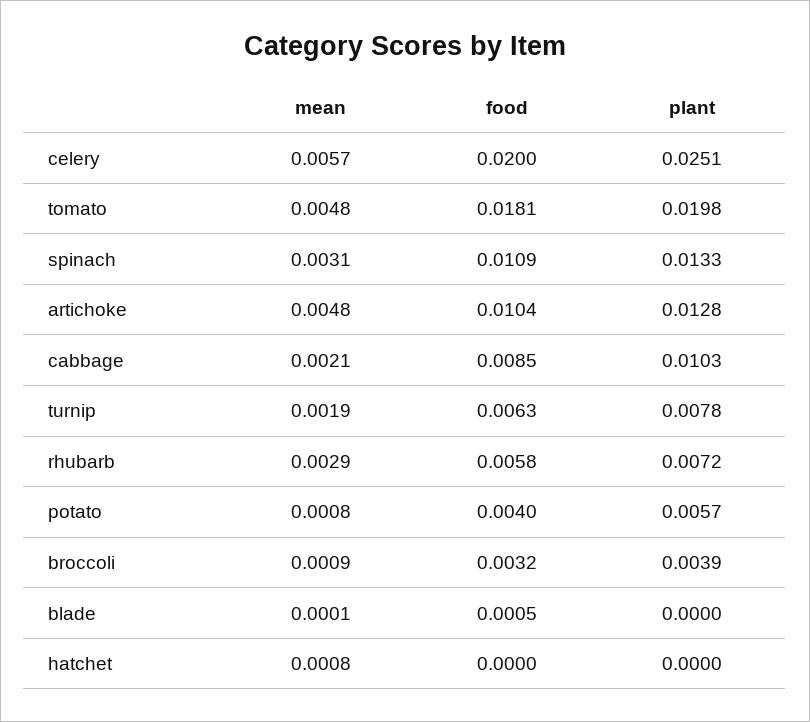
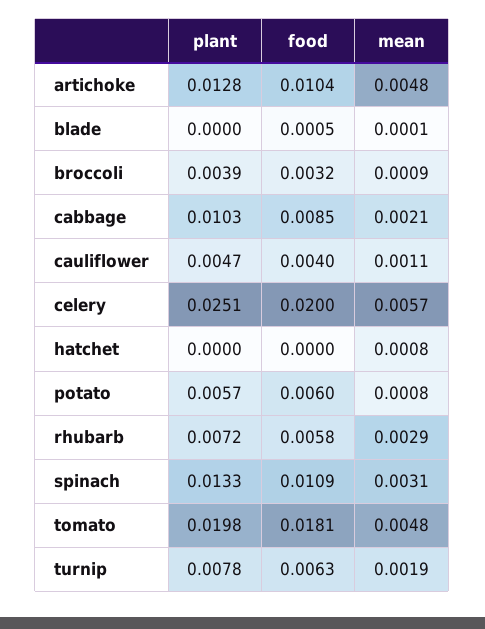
food, potato: 0.004 -> 0.006
plant, cauliflower: none -> 0.0047
food, cauliflower: none -> 0.004
mean, cauliflower: none -> 0.0011

